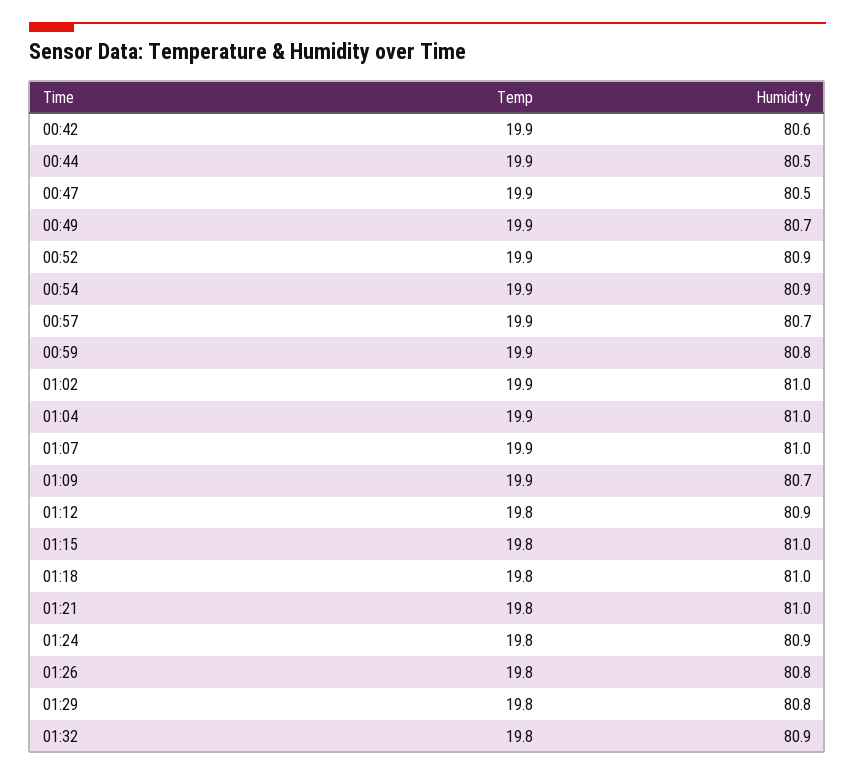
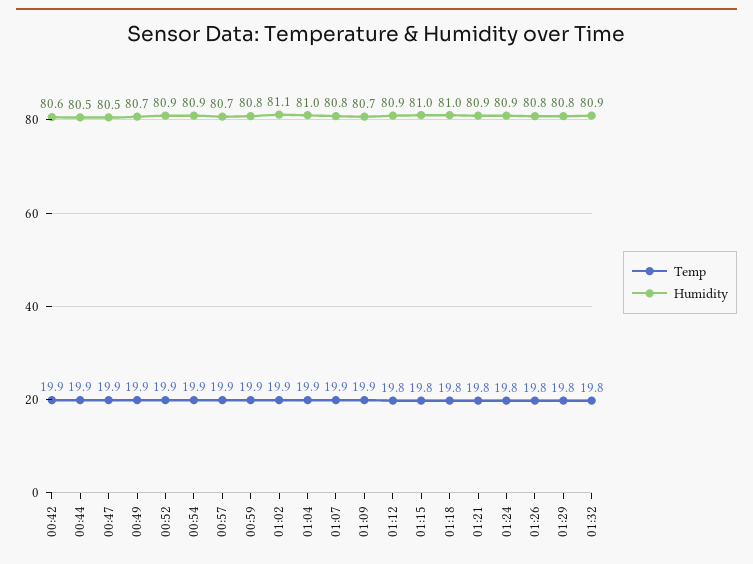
Humidity, 01:02: 81 -> 81.1
Humidity, 01:07: 81 -> 80.8
Humidity, 01:21: 81 -> 80.9

